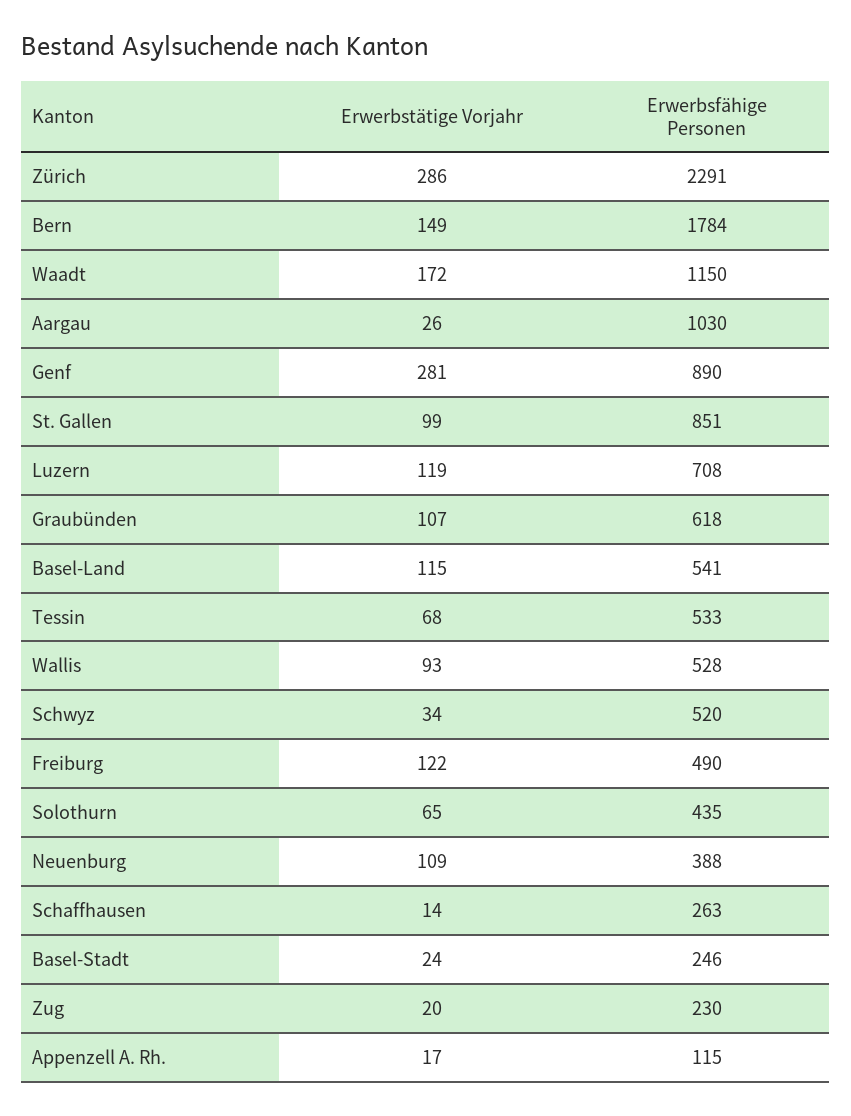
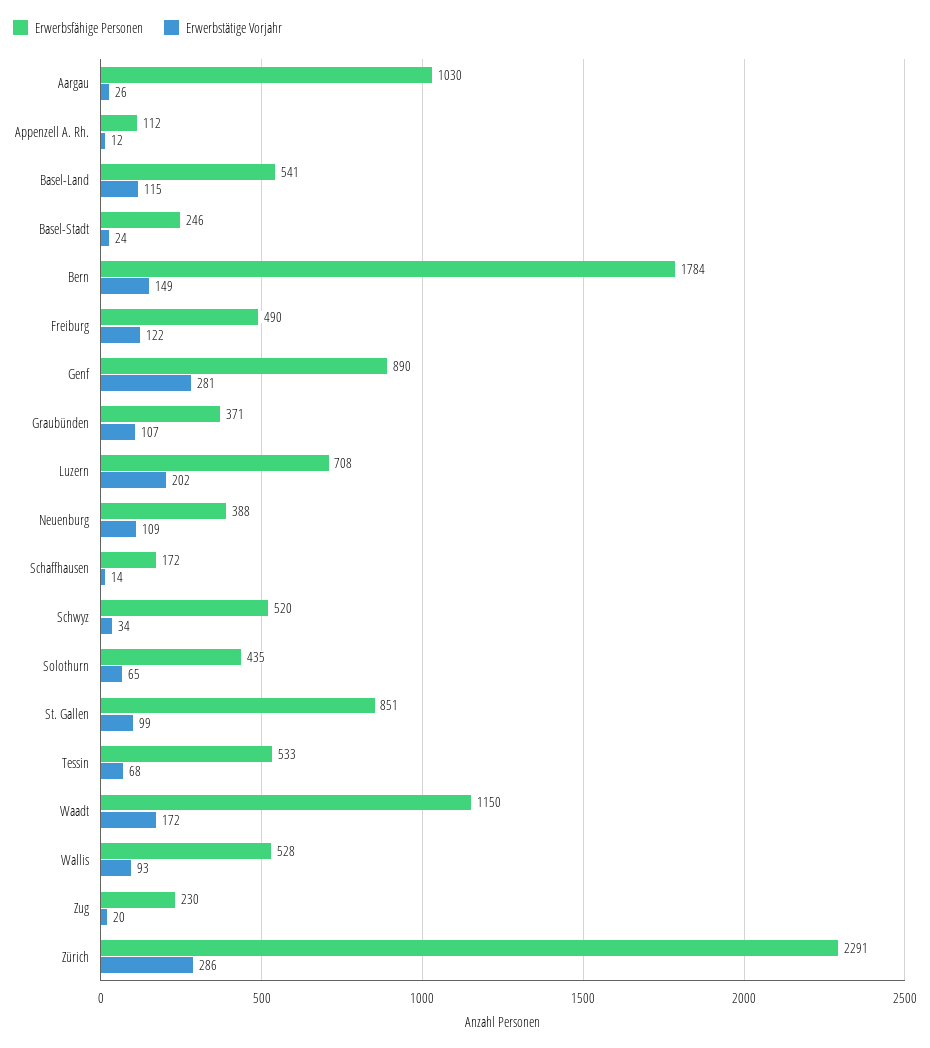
Erwerbstätige Vorjahr, Luzern: 119 -> 202
Erwerbsfähige Personen, Graubünden: 618 -> 371
Erwerbsfähige Personen, Schaffhausen: 263 -> 172
Erwerbstätige Vorjahr, Appenzell A. Rh.: 17 -> 12
Erwerbsfähige Personen, Appenzell A. Rh.: 115 -> 112

